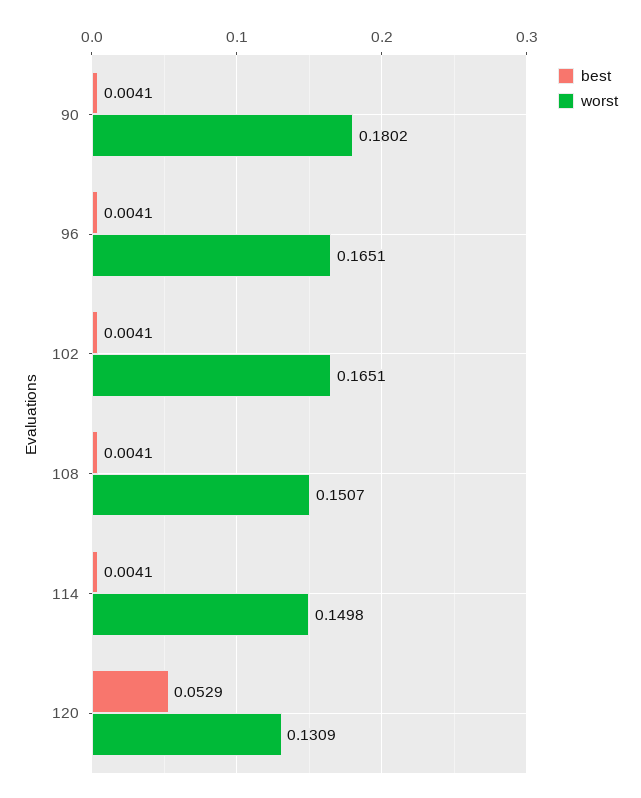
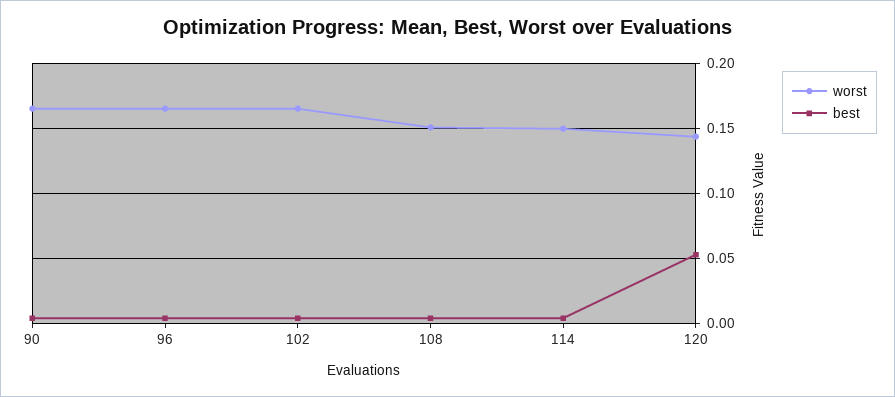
worst, 90: 0.1802 -> 0.165
worst, 120: 0.1309 -> 0.145

